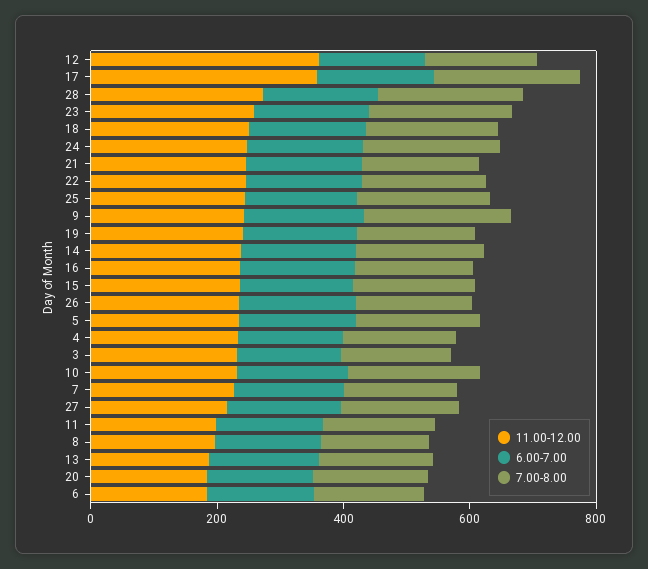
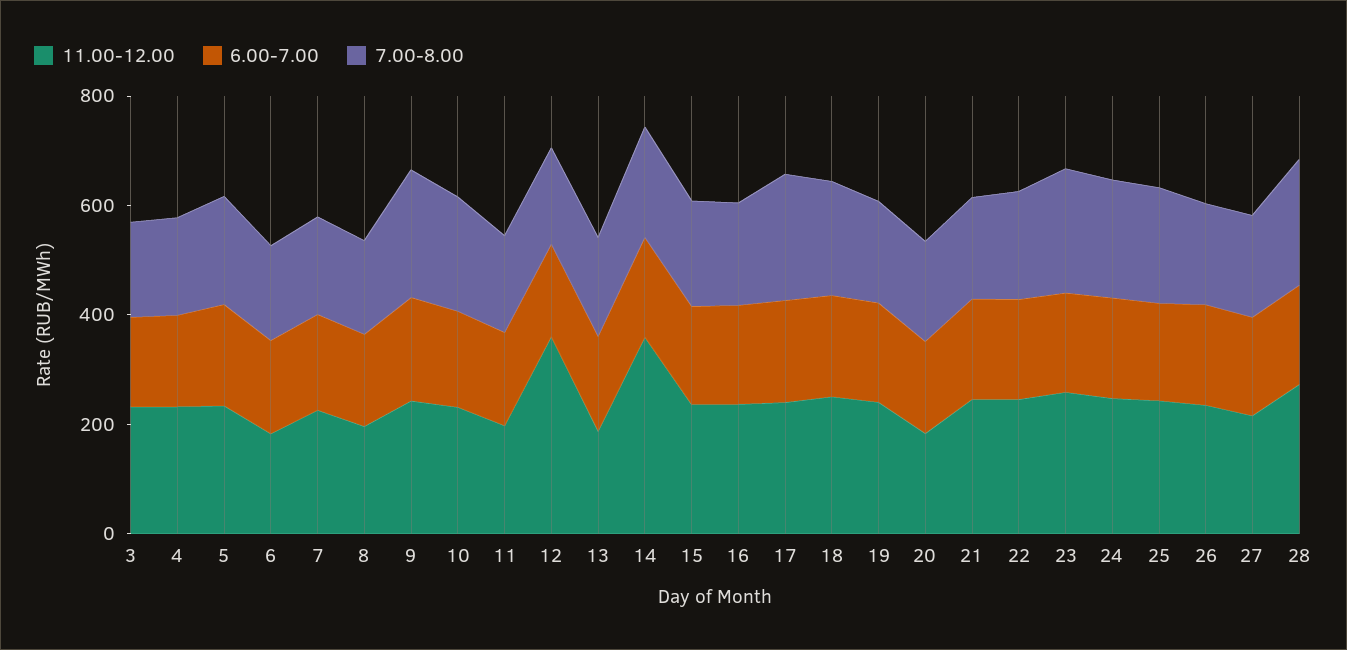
11.00-12.00, 17: 350 -> 250
11.00-12.00, 14: 250 -> 350

